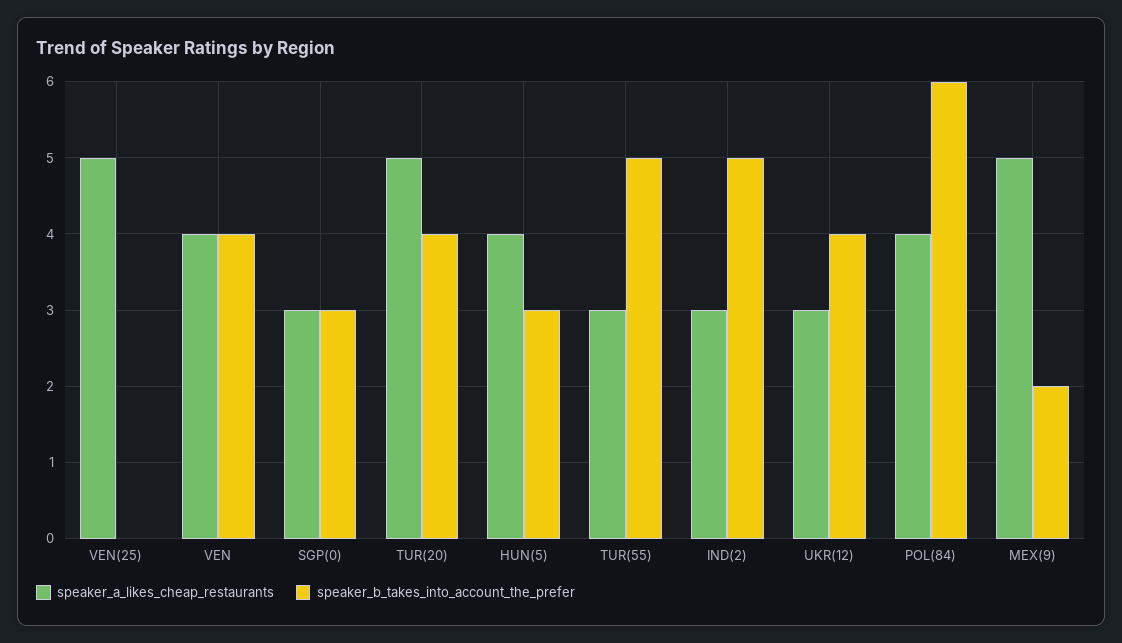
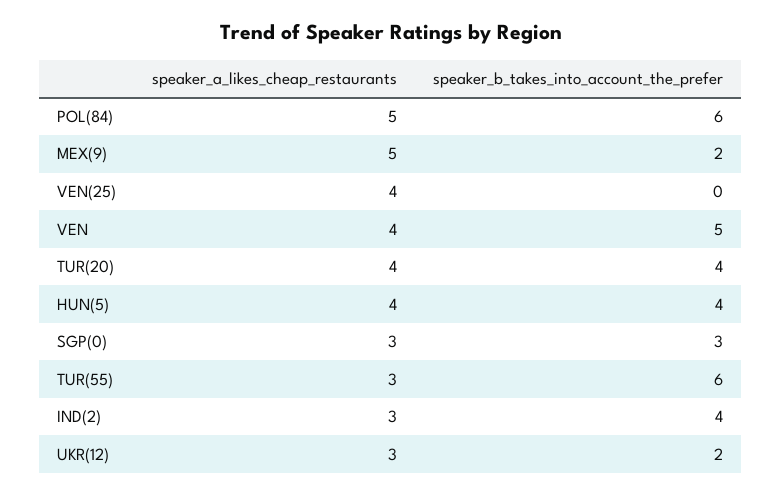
speaker_a_likes_cheap_restaurants, VEN(25): 5 -> 4
speaker_b_takes_into_account_the_prefer, VEN: 4 -> 5
speaker_a_likes_cheap_restaurants, TUR(20): 5 -> 4
speaker_b_takes_into_account_the_prefer, HUN(5): 3 -> 4
speaker_b_takes_into_account_the_prefer, TUR(55): 5 -> 6
speaker_b_takes_into_account_the_prefer, IND(2): 5 -> 4
speaker_b_takes_into_account_the_prefer, UKR(12): 4 -> 2
speaker_a_likes_cheap_restaurants, POL(84): 4 -> 5

